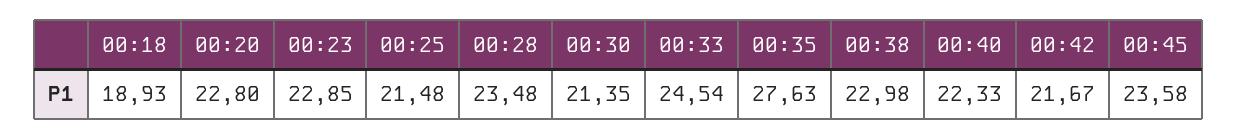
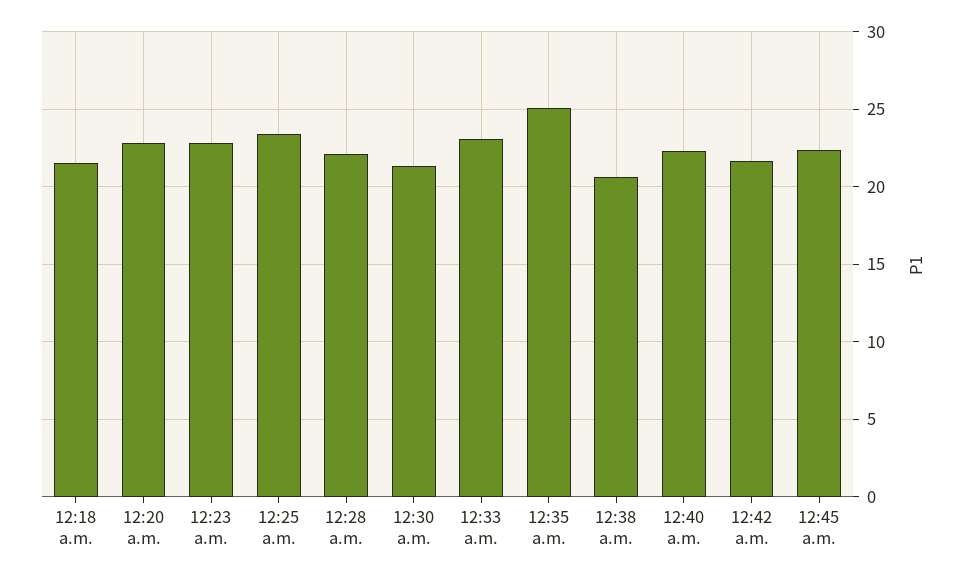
00:18: 18.93 -> 21.5
00:25: 21.48 -> 23.5
00:28: 23.48 -> 22
00:33: 24.54 -> 23
00:35: 27.63 -> 25
00:38: 22.98 -> 20.5
00:45: 23.58 -> 22.5

